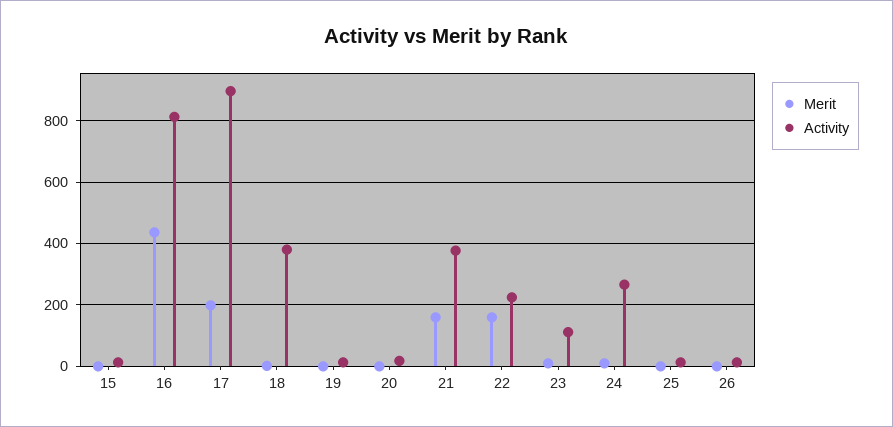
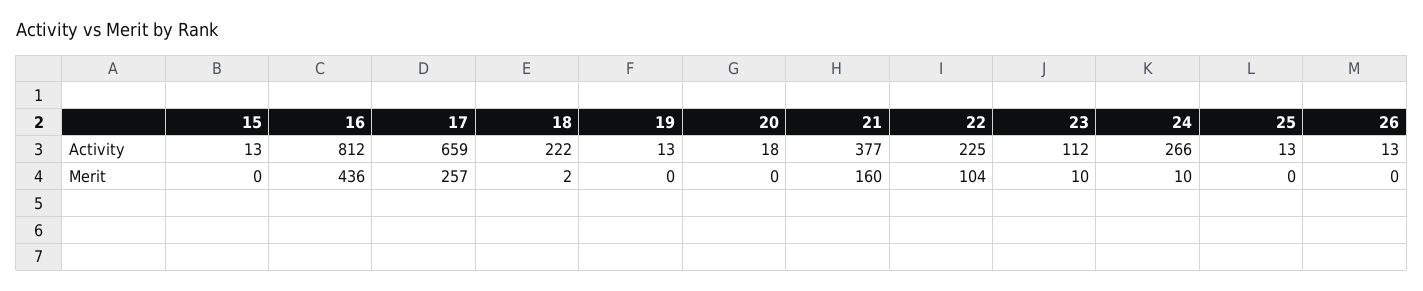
Merit, 17: 200 -> 257
Activity, 17: 900 -> 659
Activity, 18: 380 -> 222
Merit, 22: 160 -> 104

